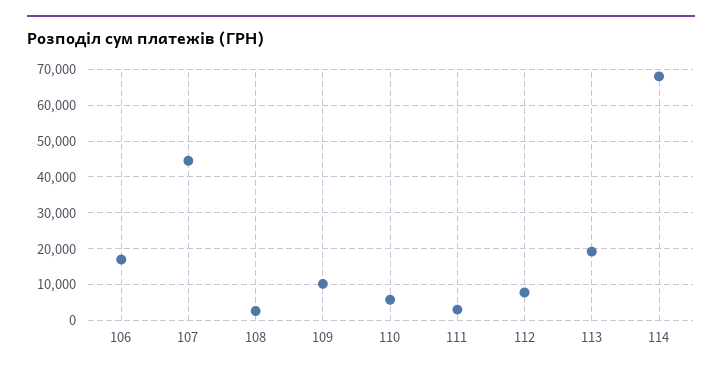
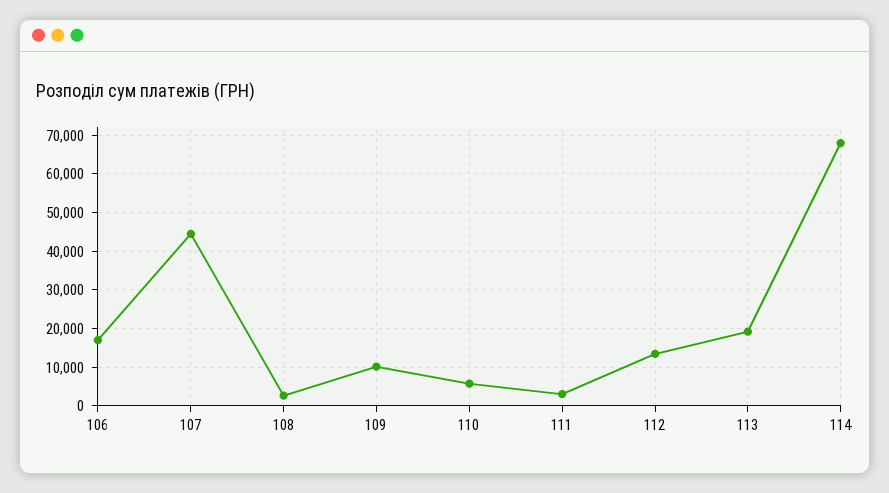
112: 8000 -> 14000

